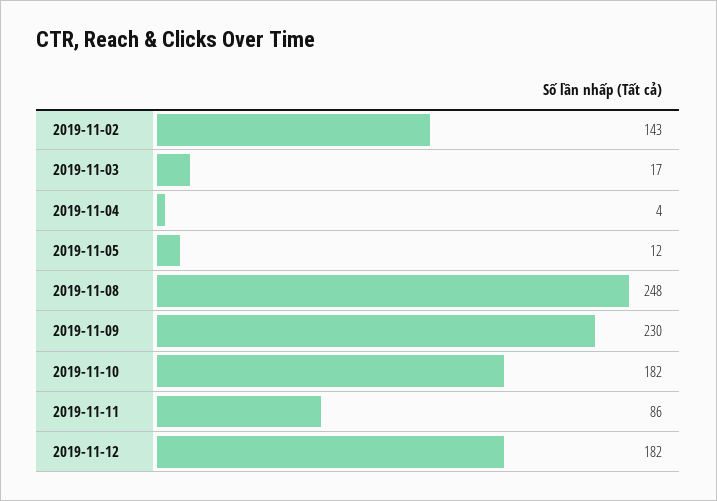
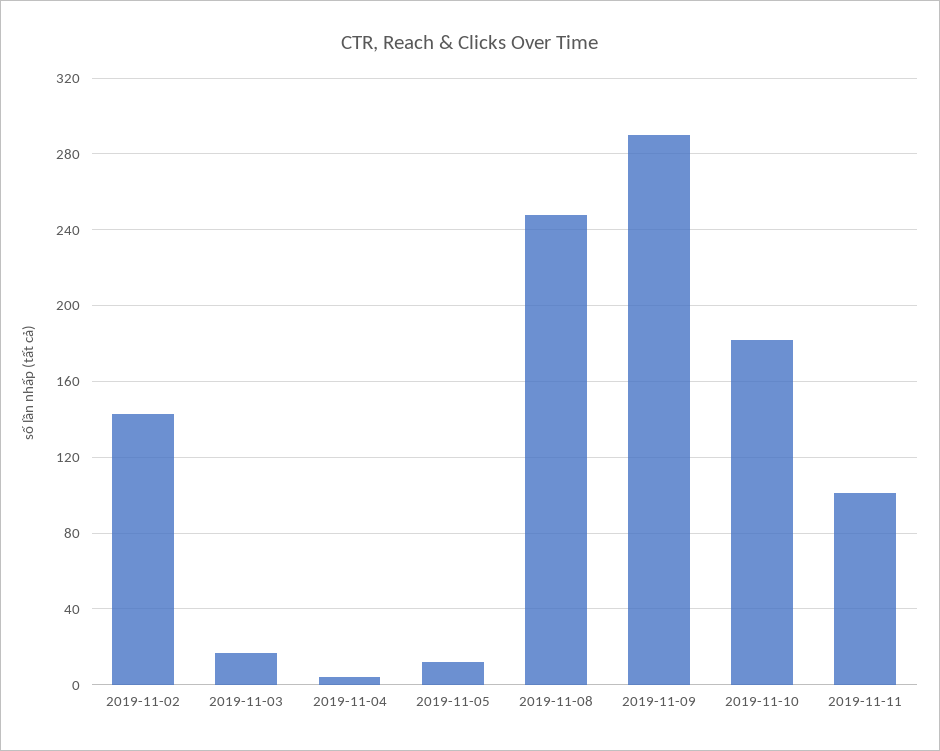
2019-11-09: 230 -> 290
2019-11-11: 86 -> 100
2019-11-12: 182 -> none

